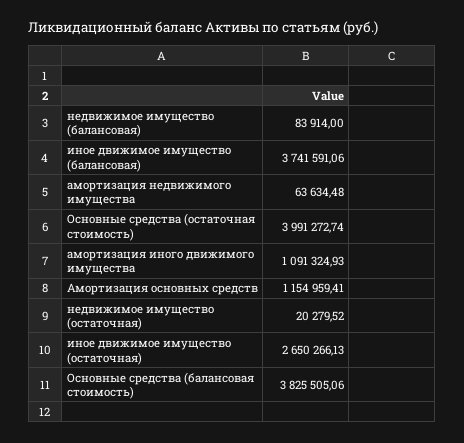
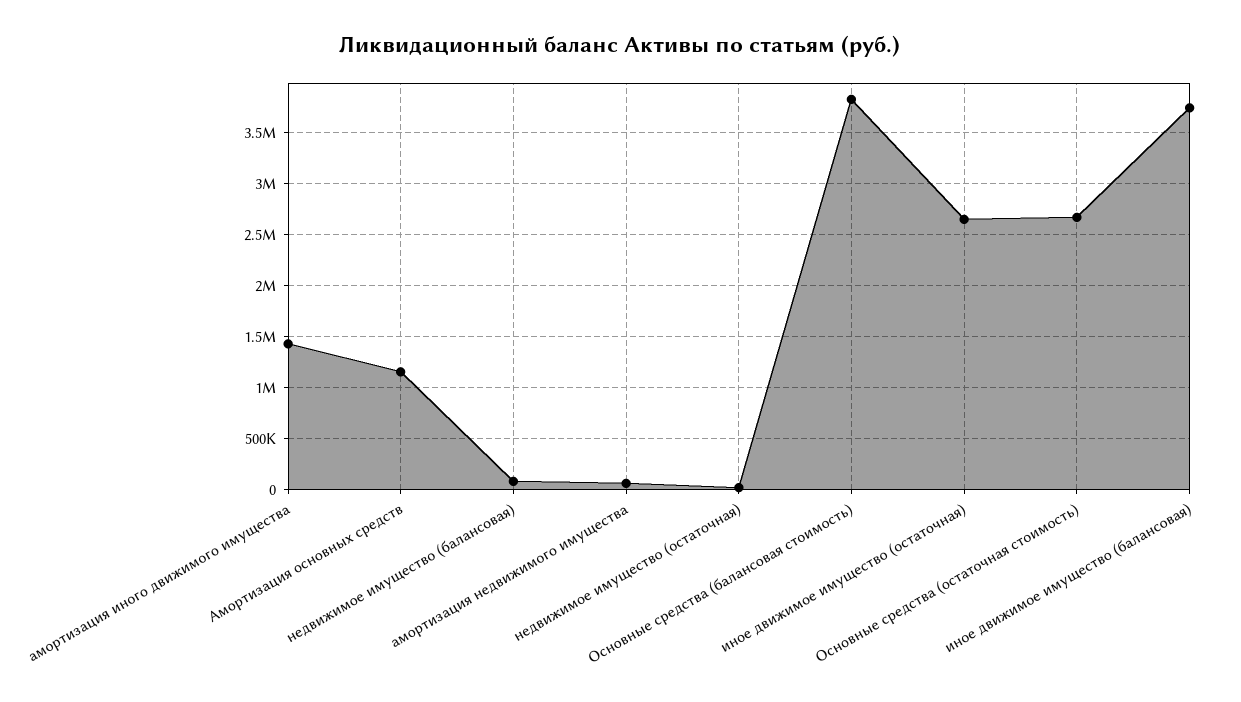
Основные средства (остаточная стоимость): 3991272.74 -> 2700000
амортизация иного движимого имущества: 1091324.93 -> 1400000

